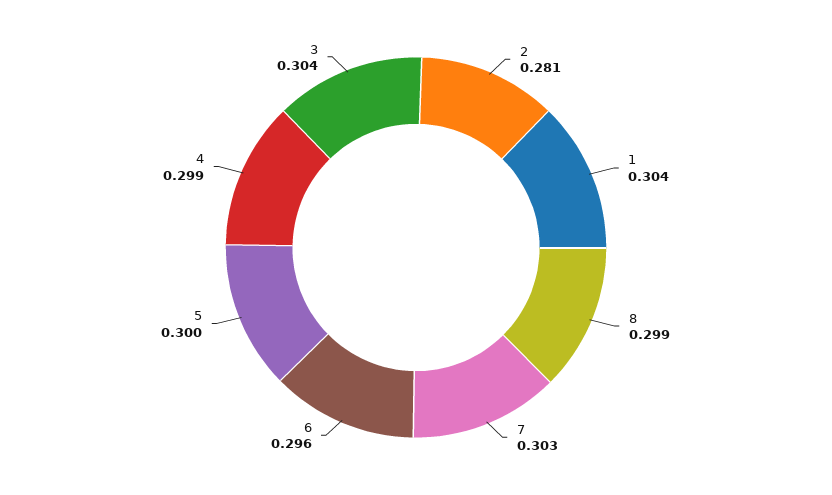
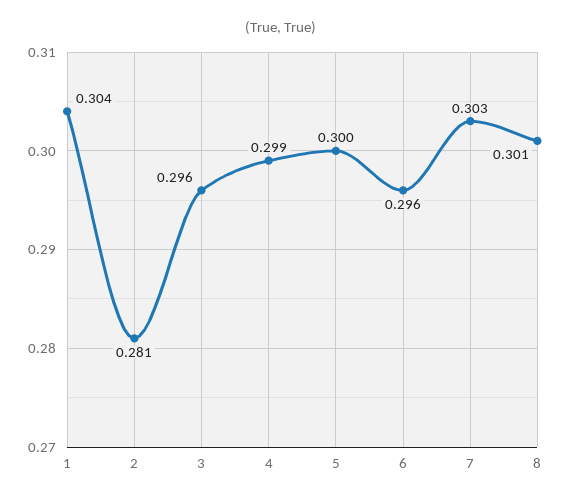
8: 0.299 -> 0.301
3: 0.304 -> 0.296

